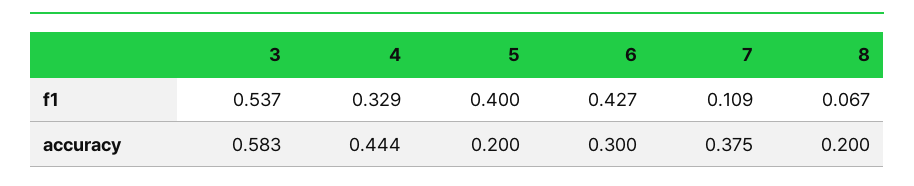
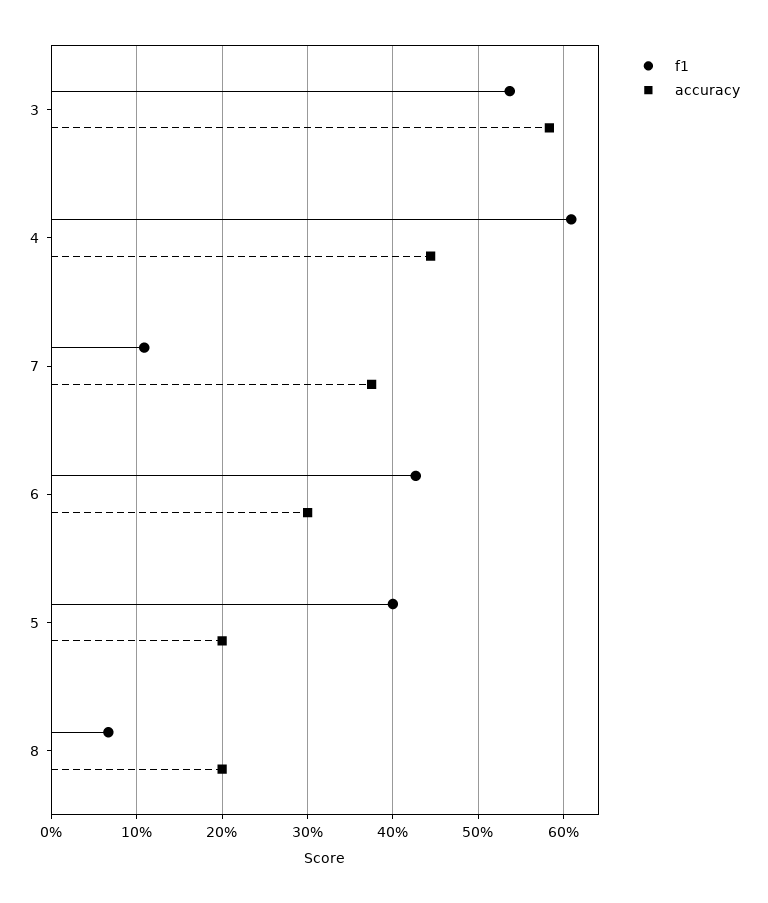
f1, 4: 0.329 -> 0.61

